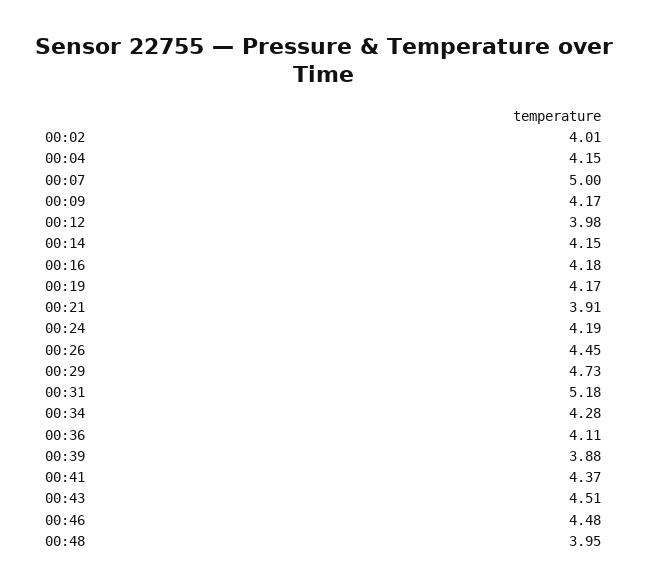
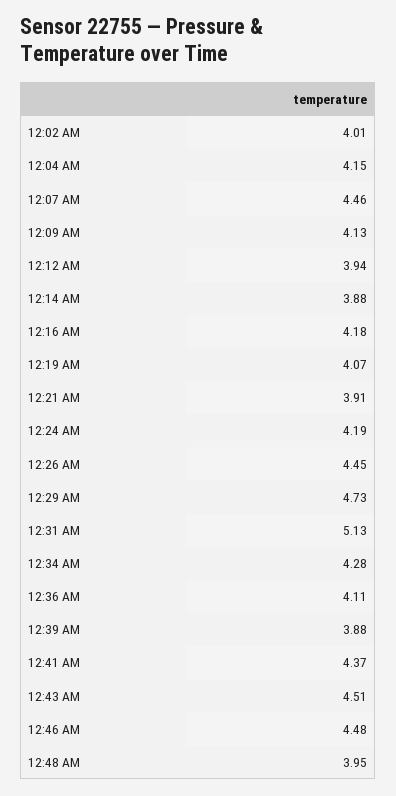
00:07: 5 -> 4.46
00:09: 4.17 -> 4.13
00:12: 3.98 -> 3.94
00:14: 4.15 -> 3.88
00:19: 4.17 -> 4.07
00:31: 5.18 -> 5.13

